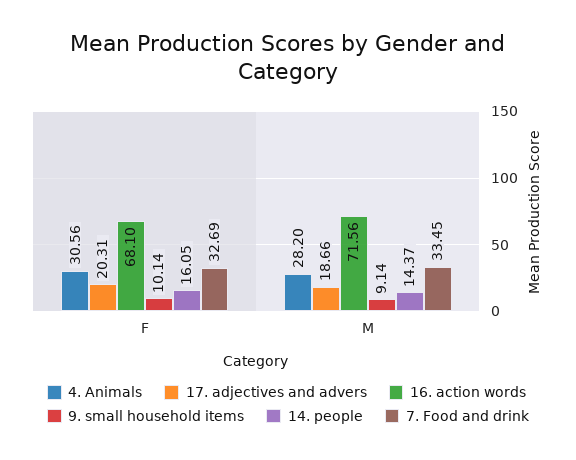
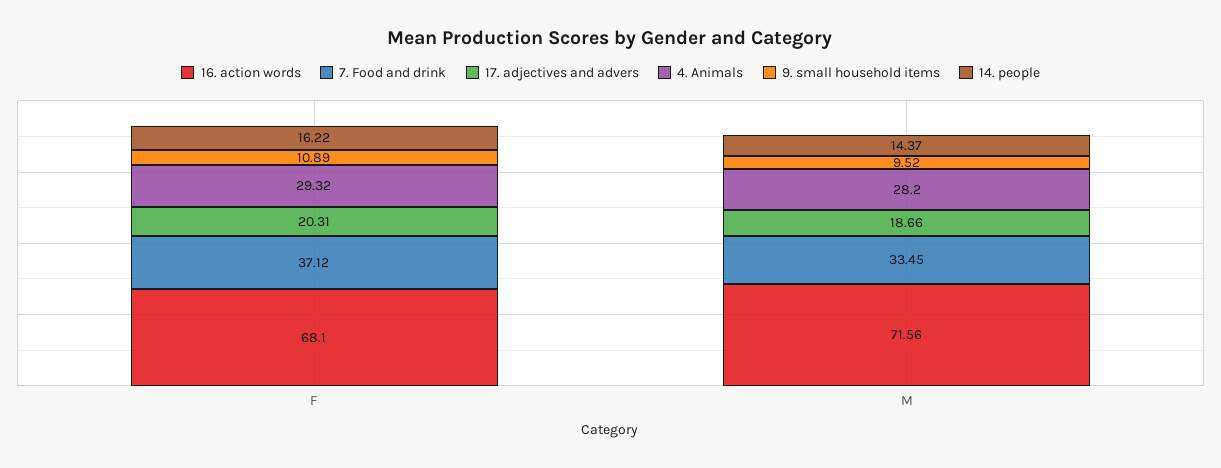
4. Animals, F: 30.56 -> 29.32
9. small household items, F: 10.14 -> 10.89
14. people, F: 16.05 -> 16.22
7. Food and drink, F: 32.69 -> 37.12
9. small household items, M: 9.14 -> 9.52

